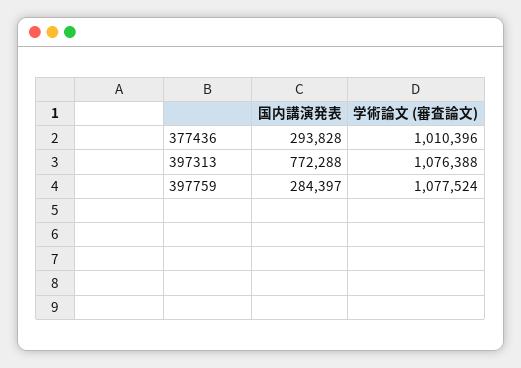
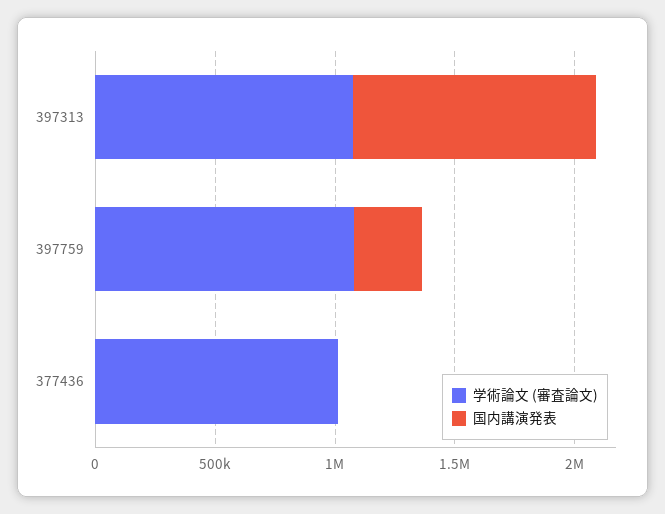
国内講演発表, 377436: 293828 -> 0
国内講演発表, 397313: 772288 -> 1000000

